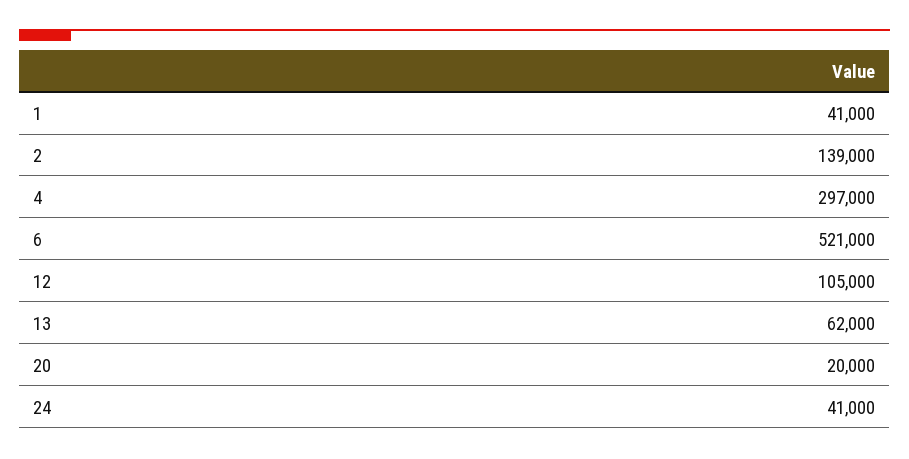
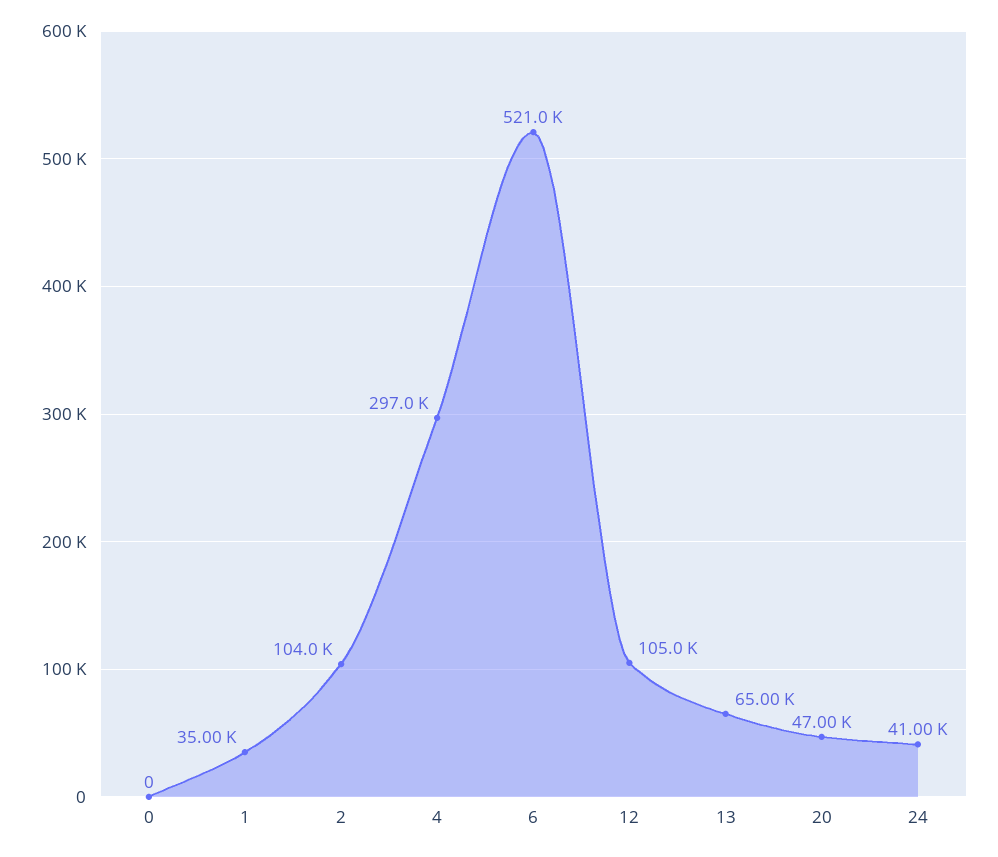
1: 41000 -> 35000
2: 139000 -> 104000
13: 62000 -> 65000
20: 20000 -> 47000
0: none -> 0

